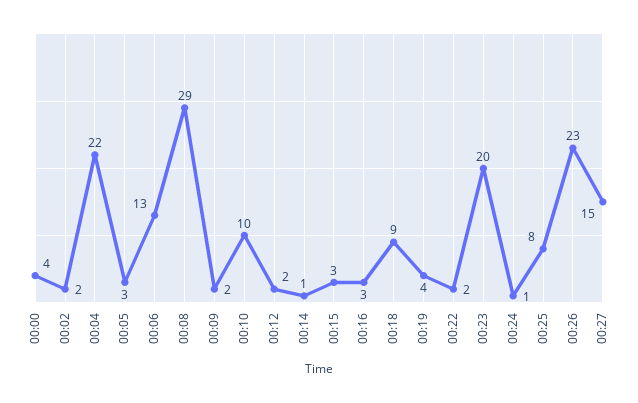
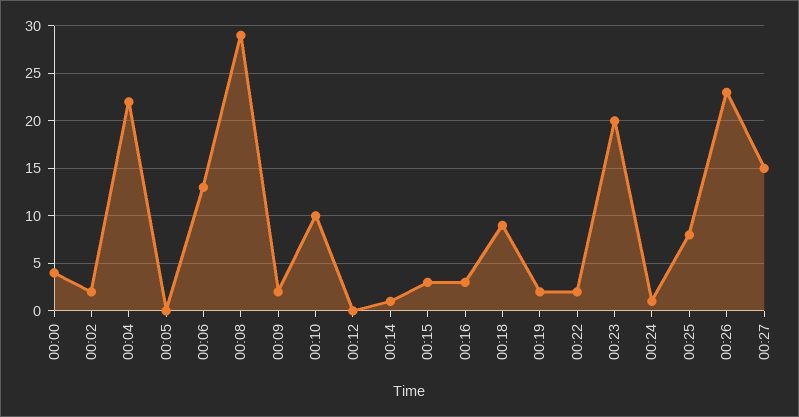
00:05: 3 -> 0
00:12: 2 -> 0
00:19: 4 -> 2

